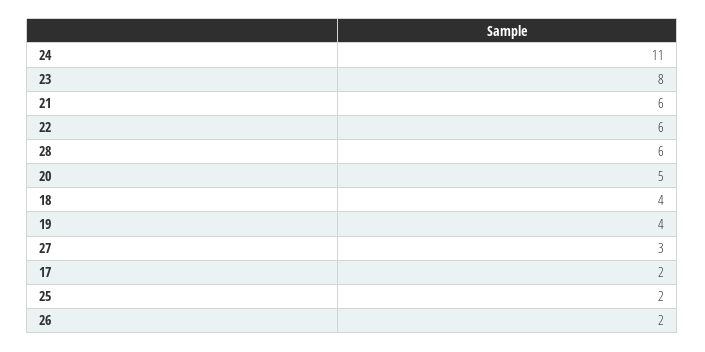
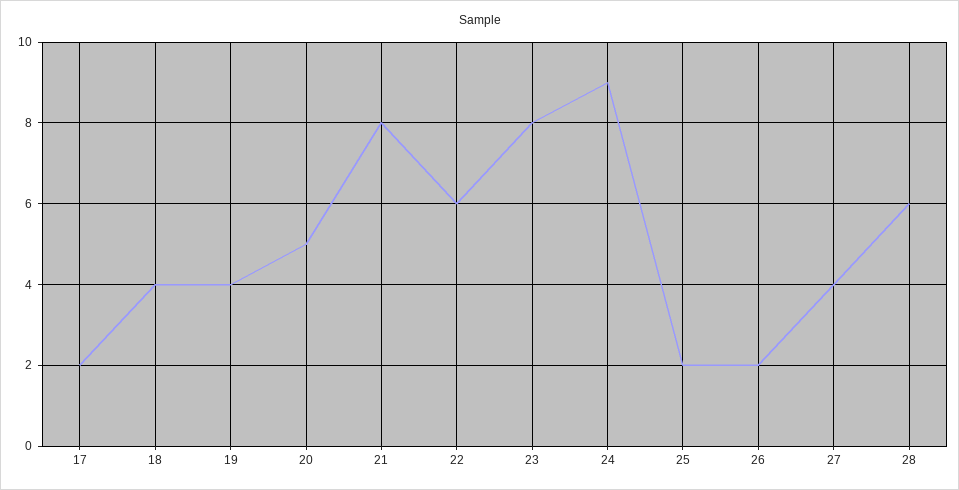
24: 11 -> 9
21: 6 -> 8
27: 3 -> 4

